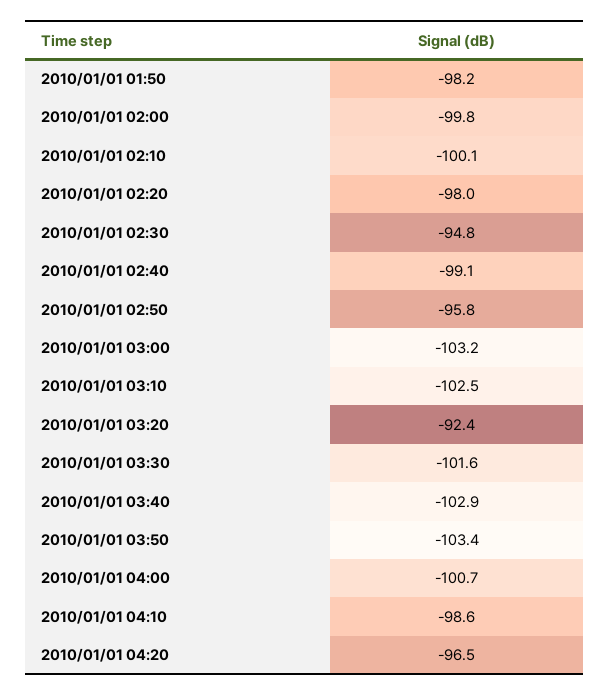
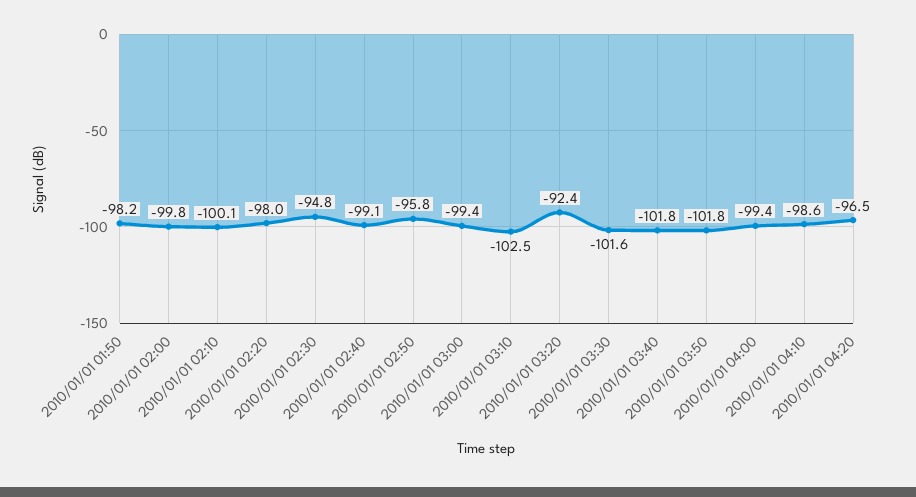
2010/01/01 03:00: -103.2 -> -99.4
2010/01/01 03:40: -102.9 -> -101.8
2010/01/01 03:50: -103.4 -> -101.8
2010/01/01 04:00: -100.7 -> -99.4

